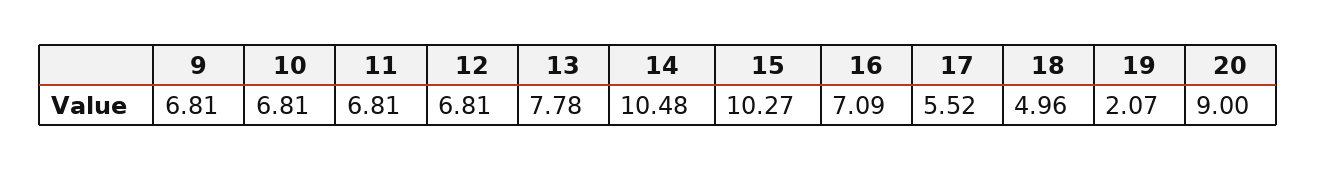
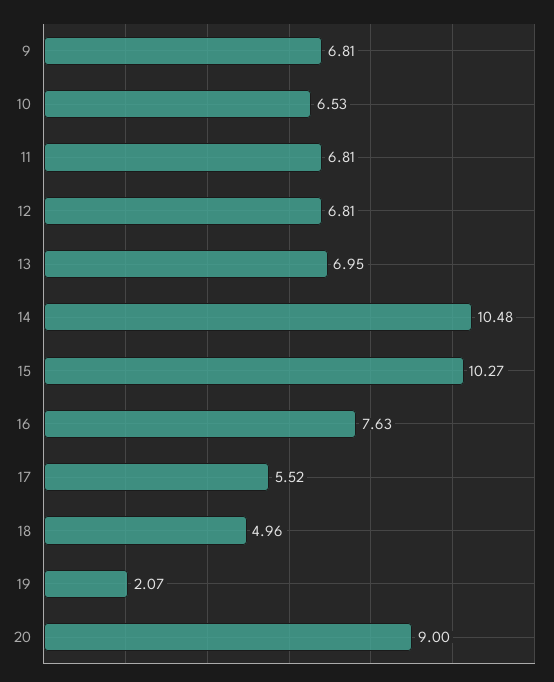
10: 6.81 -> 6.53
13: 7.78 -> 6.95
16: 7.09 -> 7.63

